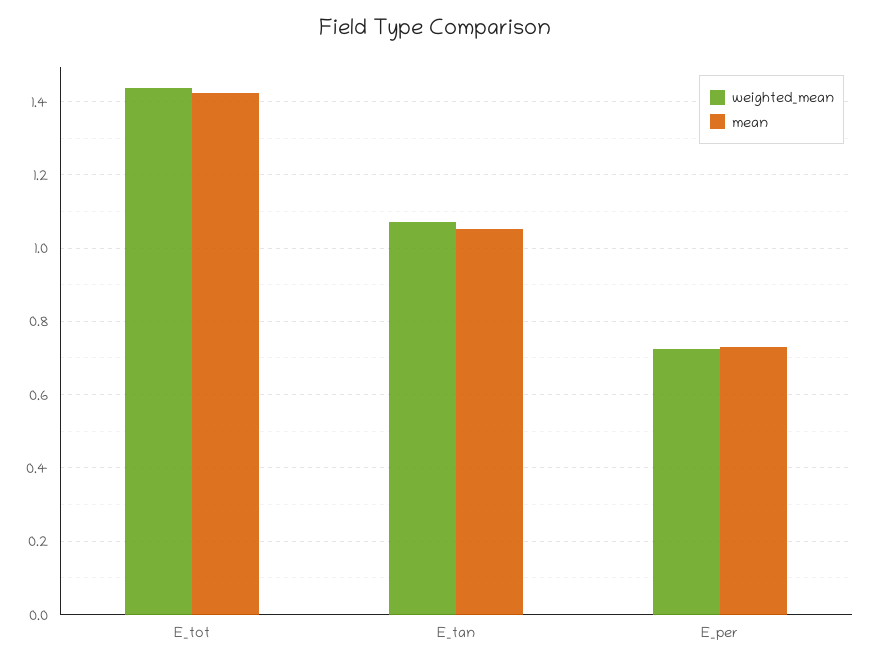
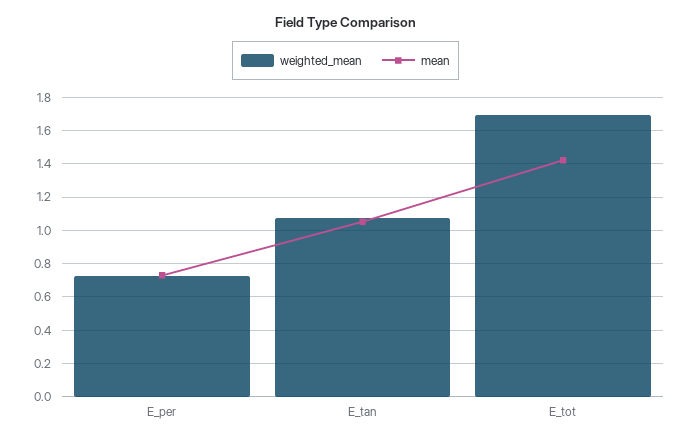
weighted_mean, E_tot: 1.44 -> 1.7

